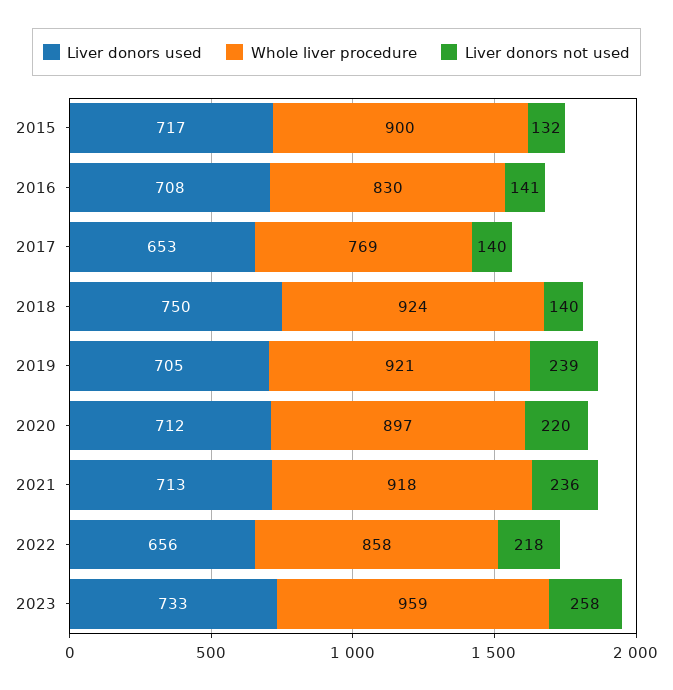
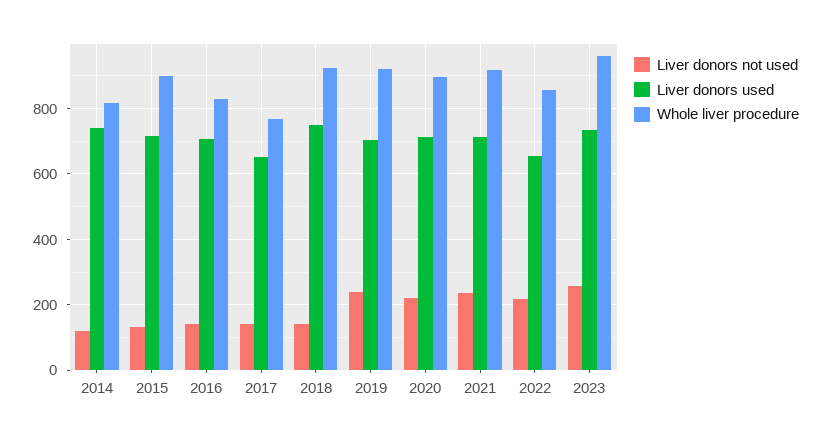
Liver donors not used, 2014: none -> 120
Liver donors used, 2014: none -> 740
Whole liver procedure, 2014: none -> 820

